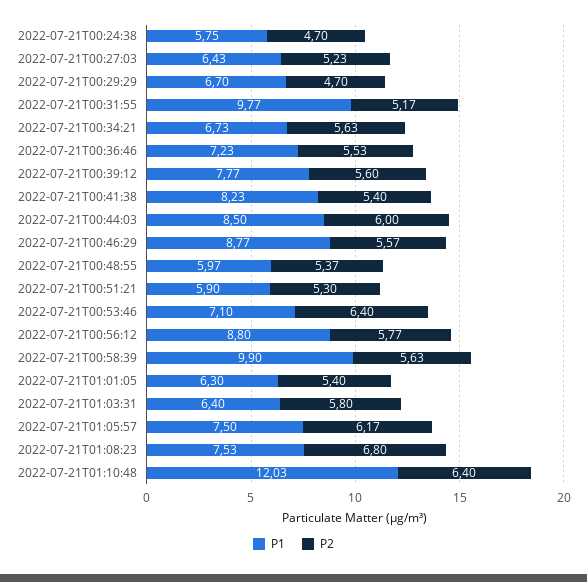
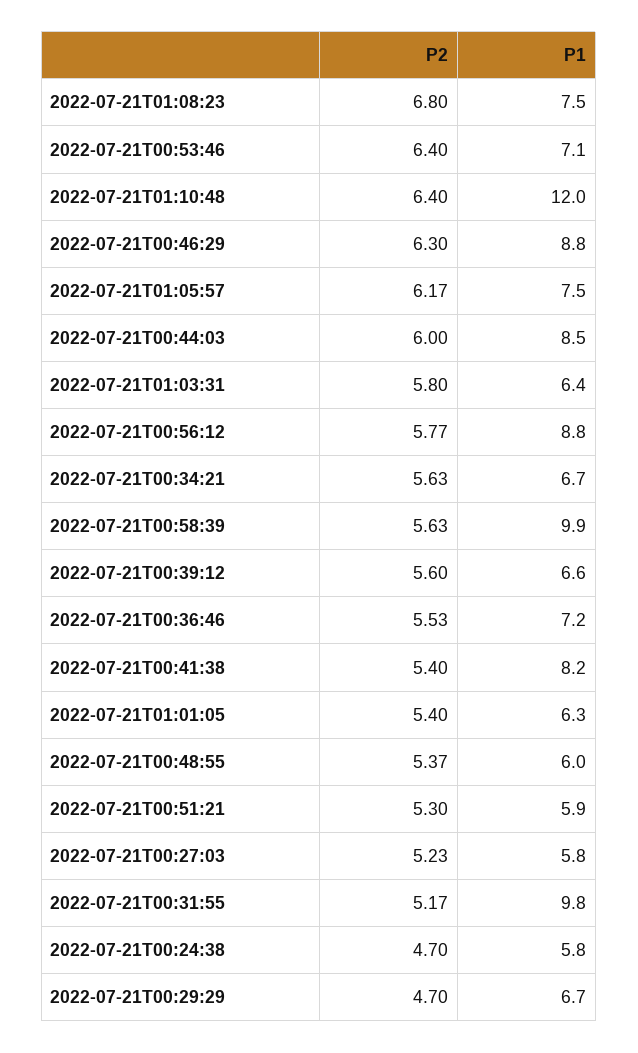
P1, 2022-07-21T00:27:03: 6.43 -> 5.8
P1, 2022-07-21T00:39:12: 7.77 -> 6.6
P2, 2022-07-21T00:46:29: 5.57 -> 6.3

